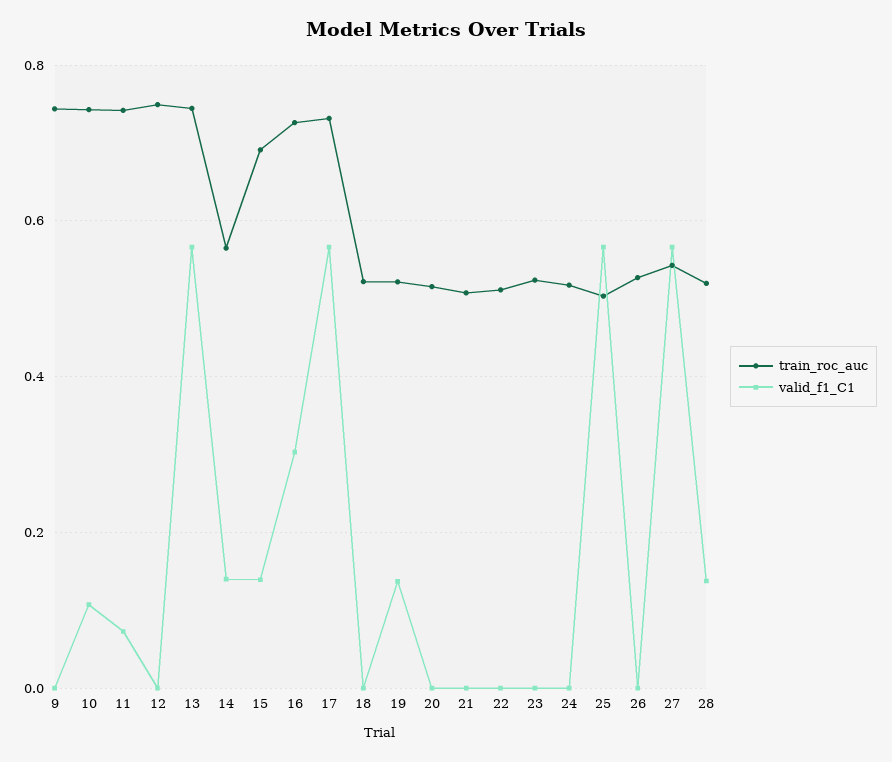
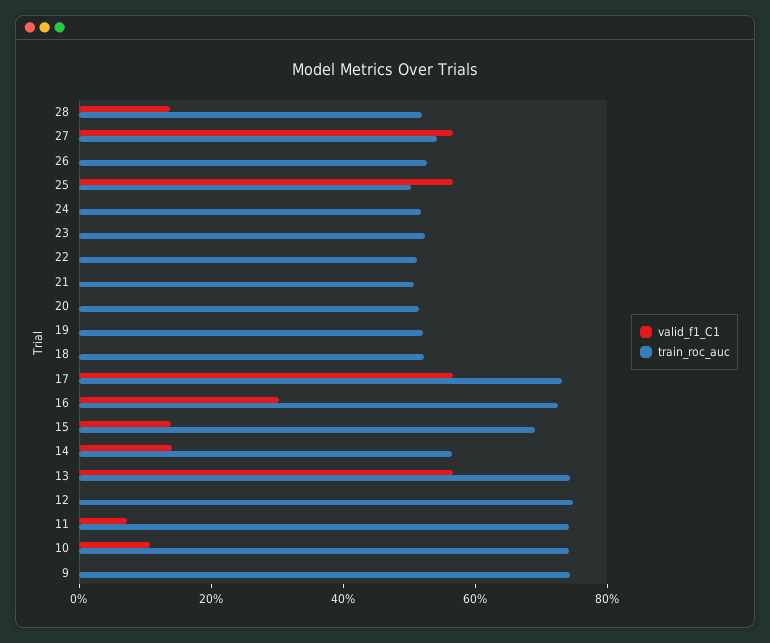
valid_f1_C1, 19: 0.14 -> 0

